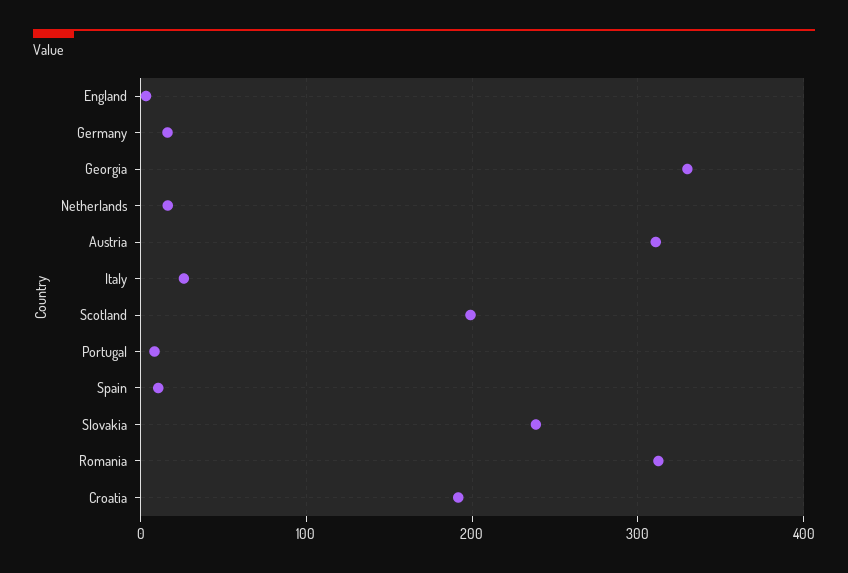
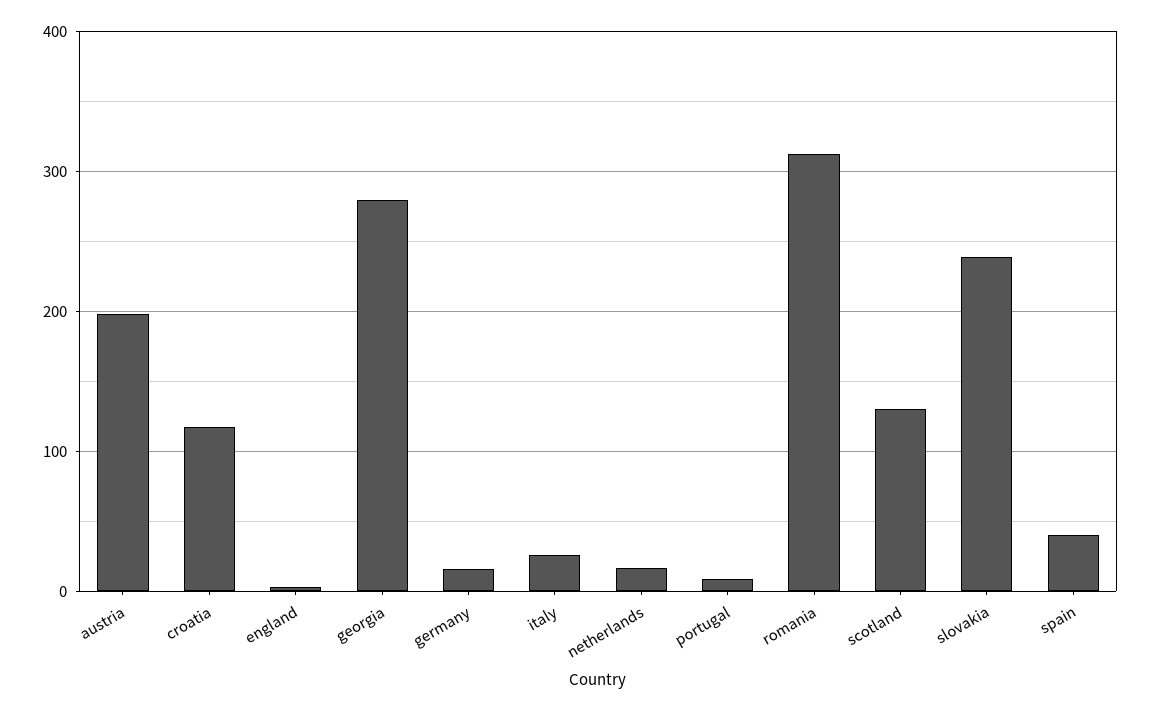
Georgia: 330 -> 280
Austria: 310 -> 200
Scotland: 200 -> 130
Spain: 10 -> 40
Croatia: 190 -> 120

